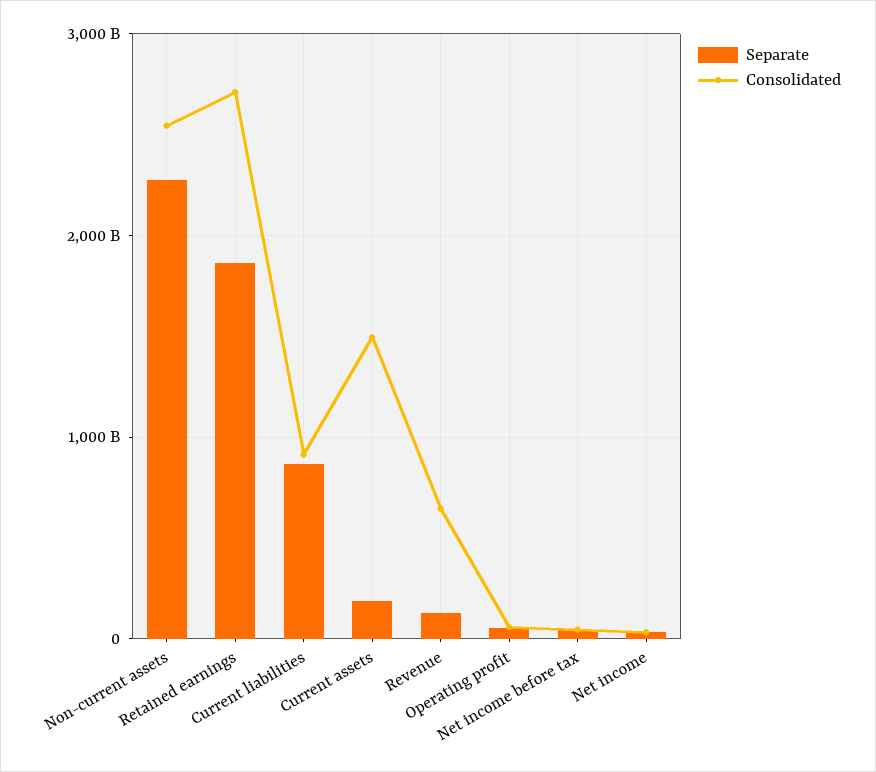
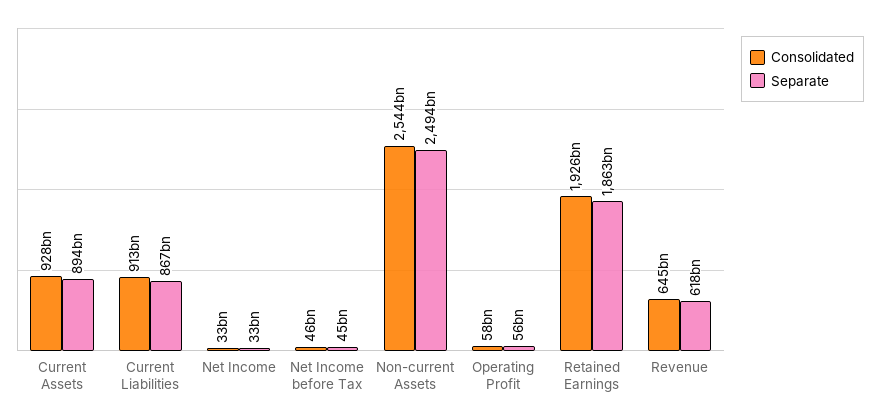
Separate, Non-current assets: 2300000000000 -> 2494000000000
Consolidated, Retained earnings: 2700000000000 -> 1926000000000
Separate, Current assets: 200000000000 -> 894000000000
Consolidated, Current assets: 1500000000000 -> 928000000000
Separate, Revenue: 100000000000 -> 618000000000

